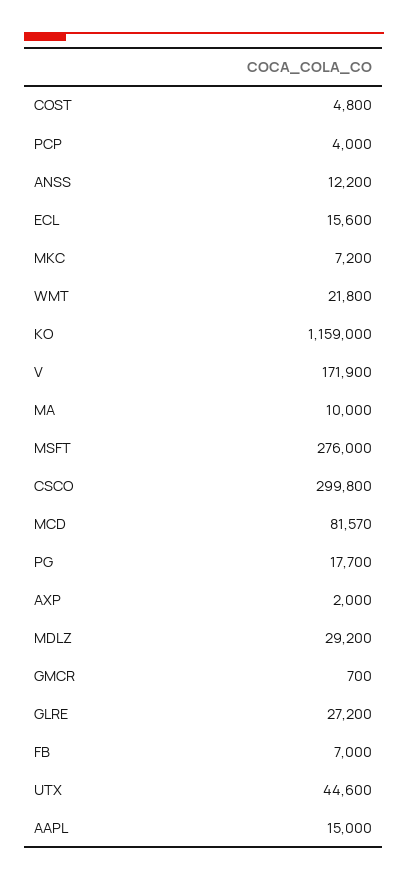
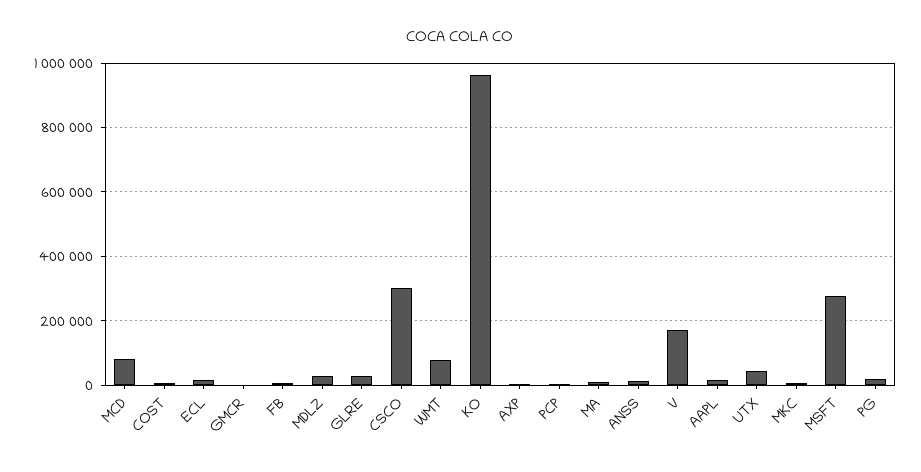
WMT: 21800 -> 80000
KO: 1159000 -> 960000

